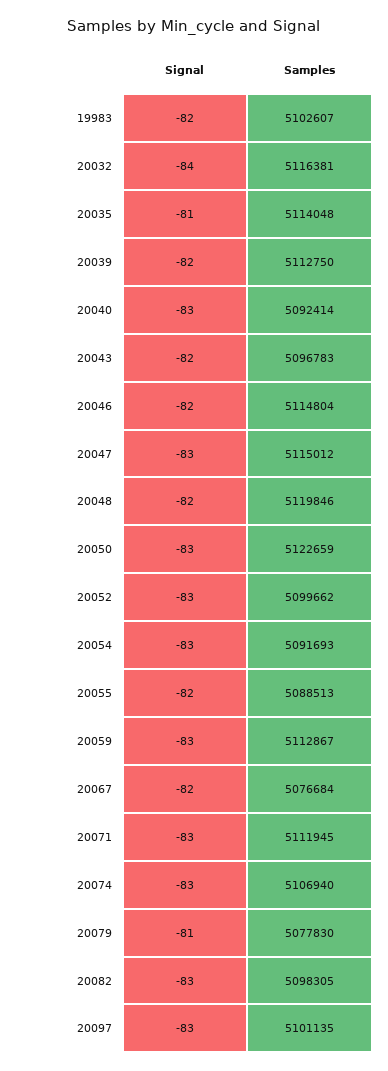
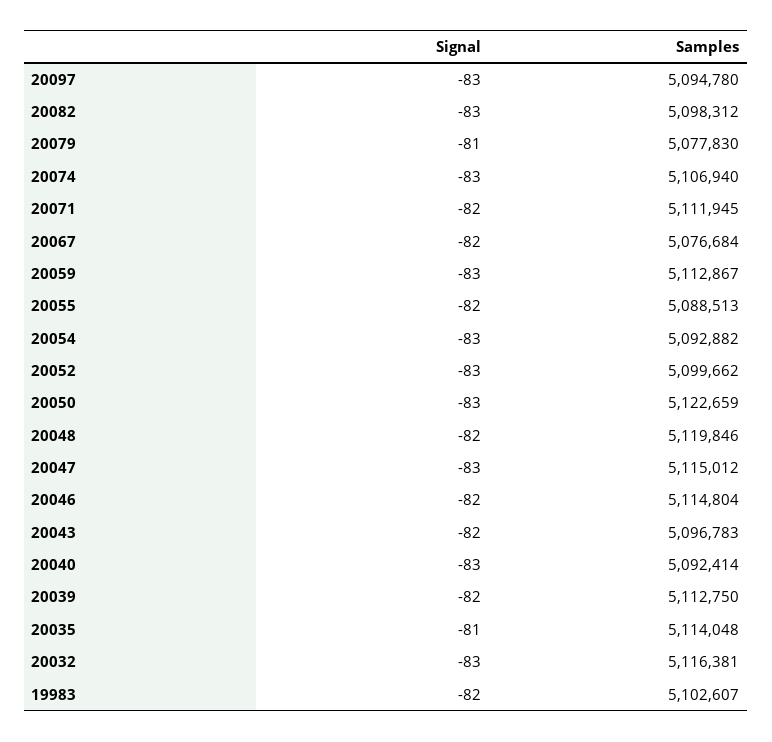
Signal, 20032: -84 -> -83
Samples, 20054: 5091693 -> 5092882
Signal, 20071: -83 -> -82
Samples, 20082: 5098305 -> 5098312
Samples, 20097: 5101135 -> 5094780

